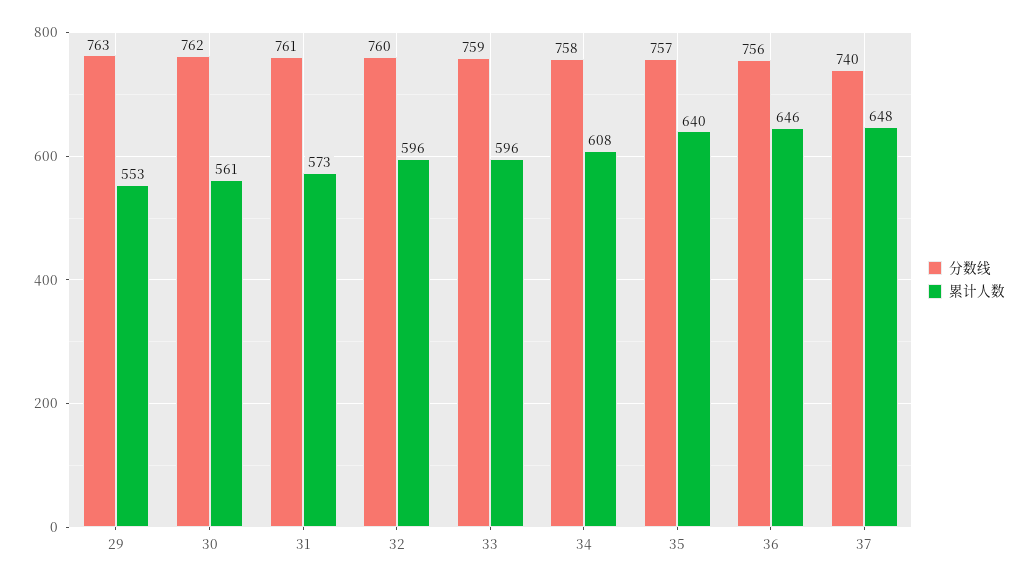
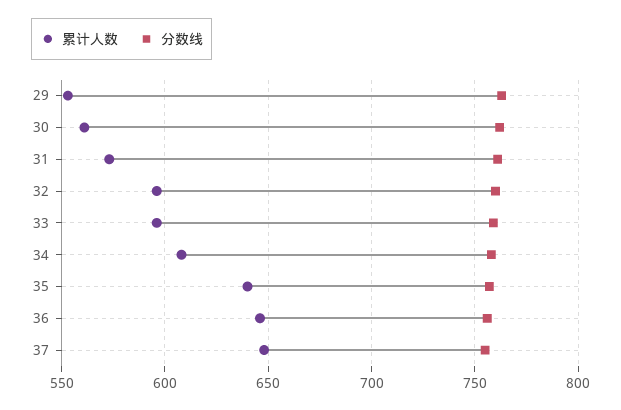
分数线, 37: 740 -> 755

